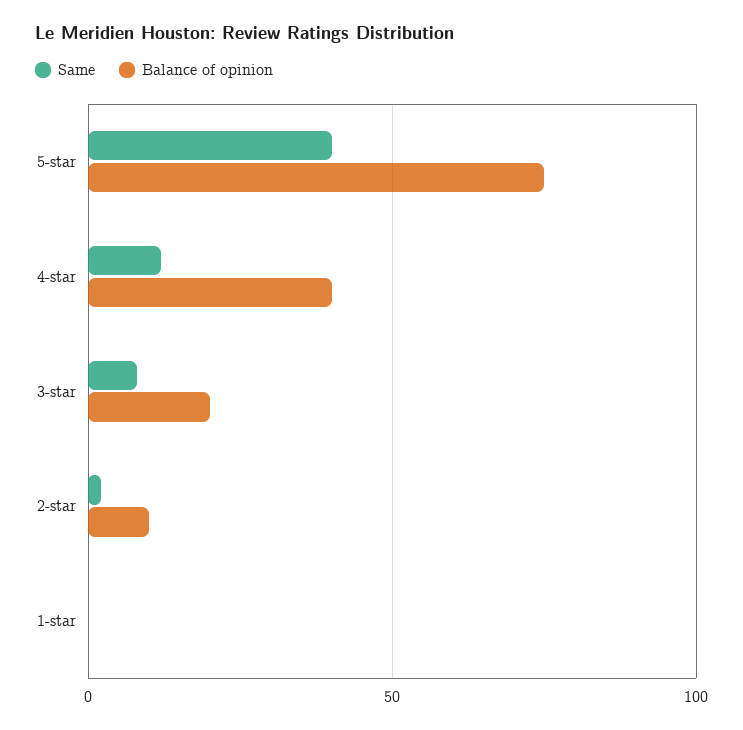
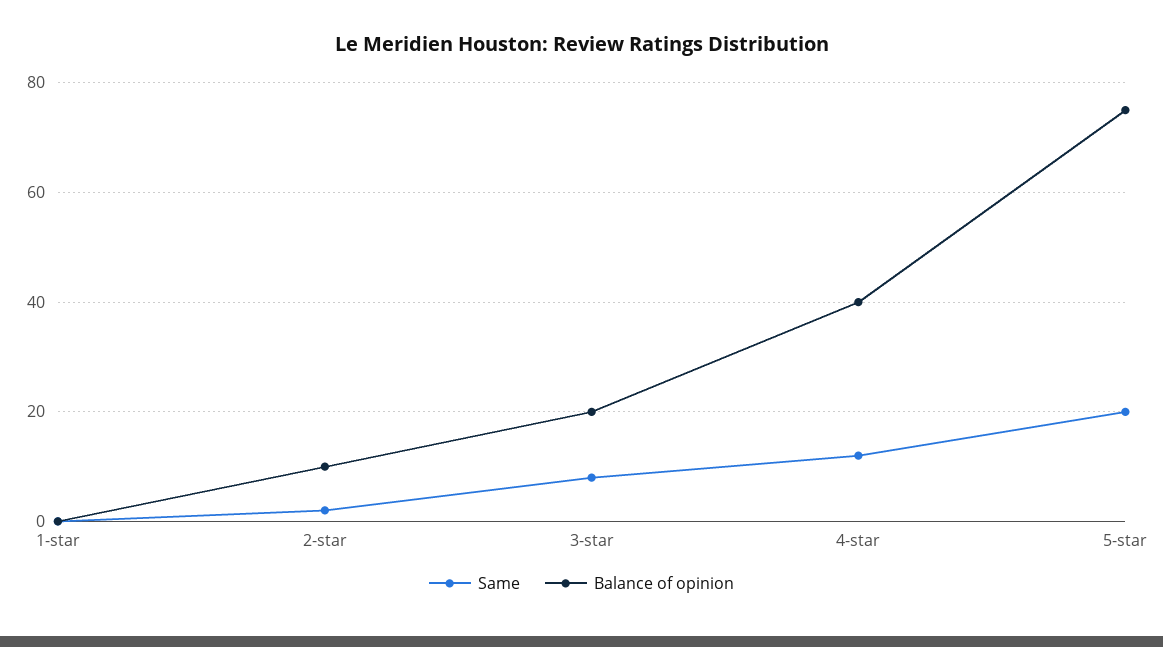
Same, 5-star: 40 -> 20

